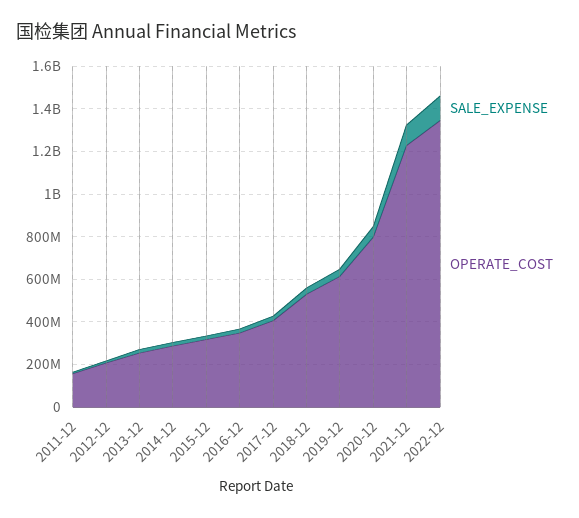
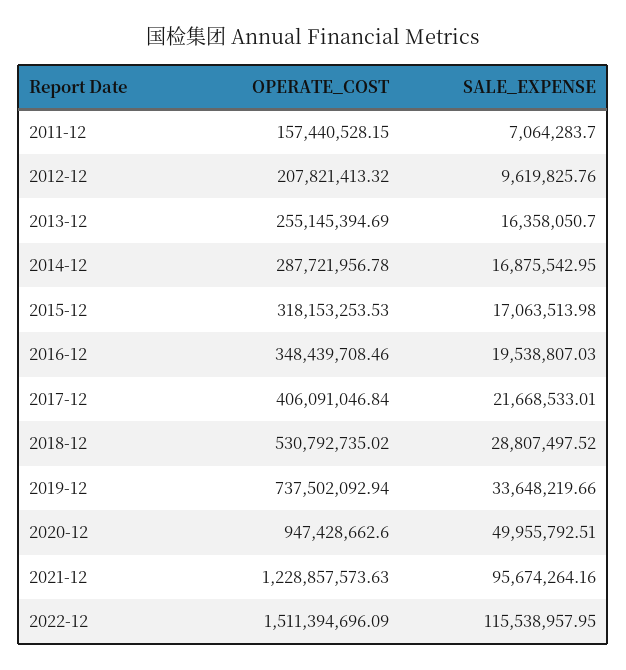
OPERATE_COST, 2019-12: 600000000 -> 737502092.94
OPERATE_COST, 2020-12: 800000000 -> 947428662.6
OPERATE_COST, 2022-12: 1350000000 -> 1511394696.09

